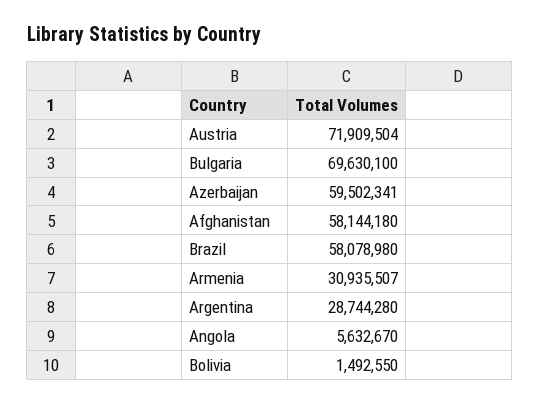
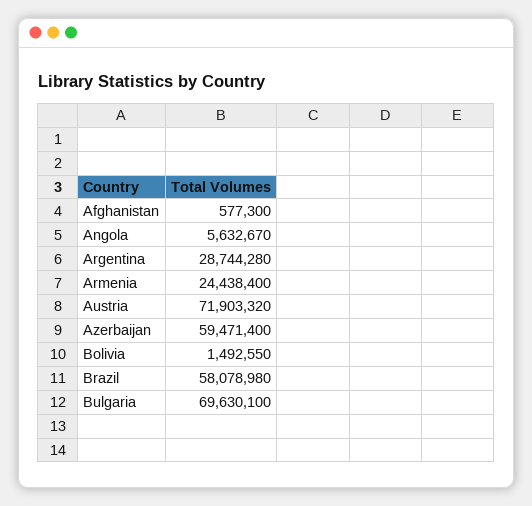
Austria: 71909504 -> 71903320
Azerbaijan: 59502341 -> 59471400
Afghanistan: 58144180 -> 577300
Armenia: 30935507 -> 24438400

